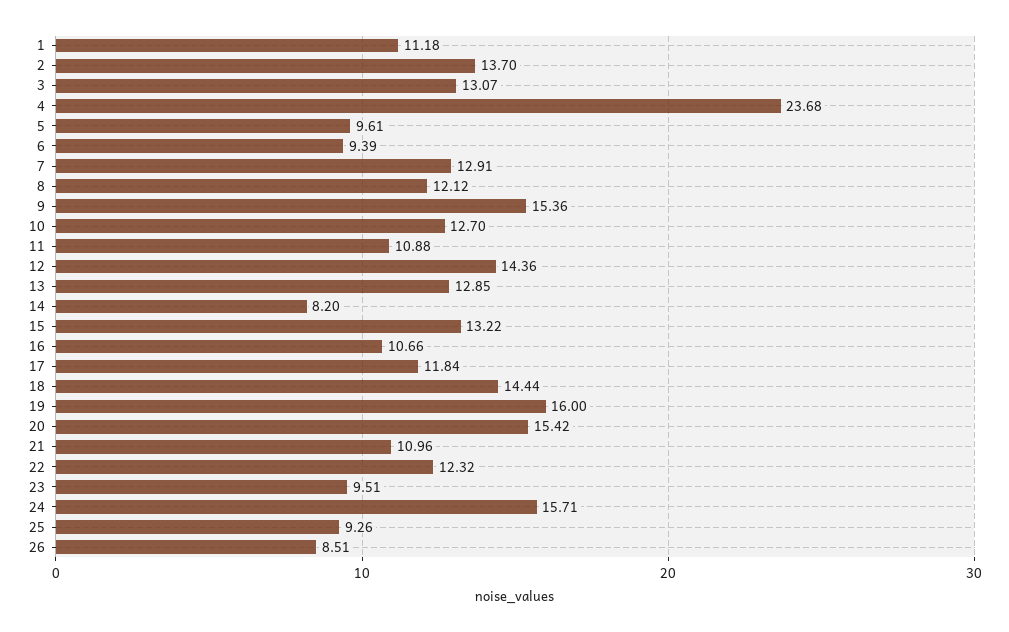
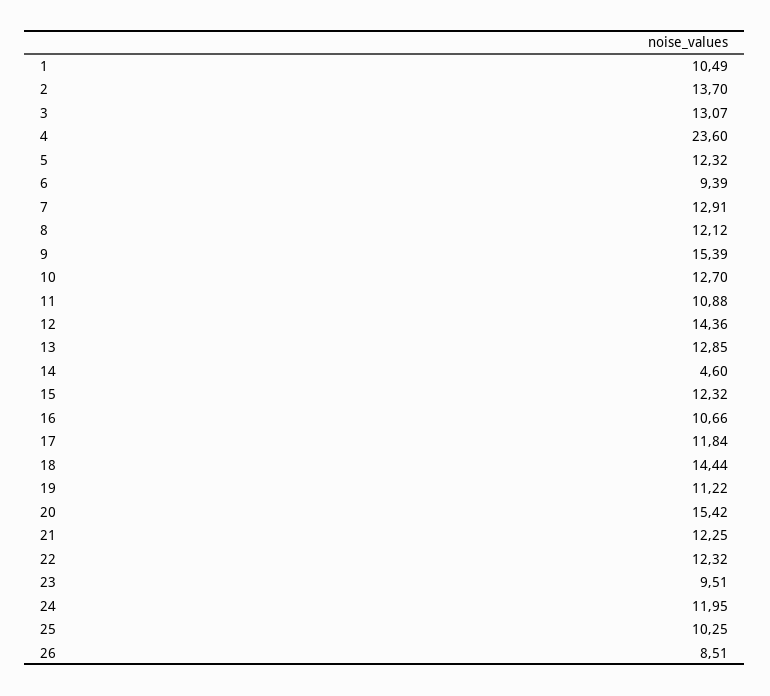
1: 11.18 -> 10.49
4: 23.68 -> 23.6
5: 9.61 -> 12.32
9: 15.36 -> 15.39
14: 8.2 -> 4.6
15: 13.22 -> 12.32
19: 16 -> 11.22
21: 10.96 -> 12.25
24: 15.71 -> 11.95
25: 9.26 -> 10.25

